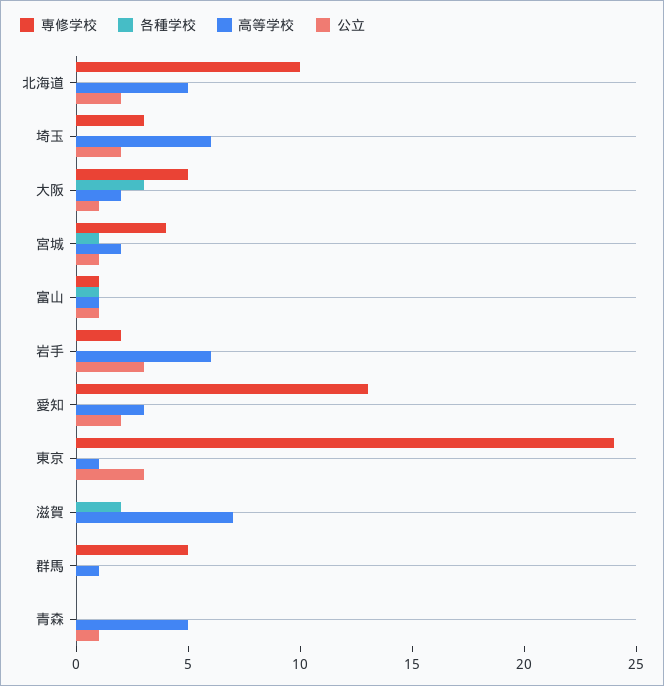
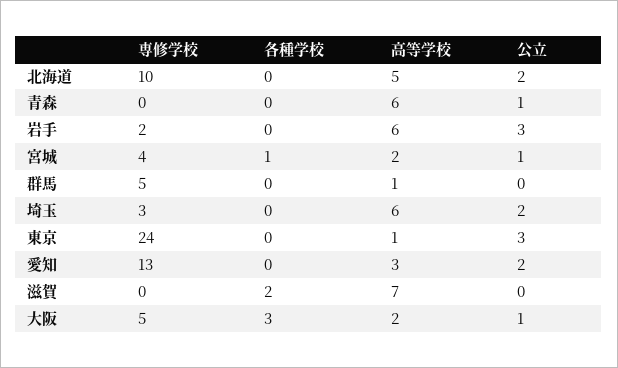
専修学校, 富山: 1 -> none
各種学校, 富山: 1 -> none
高等学校, 富山: 1 -> none
公立, 富山: 1 -> none
高等学校, 青森: 5 -> 6

